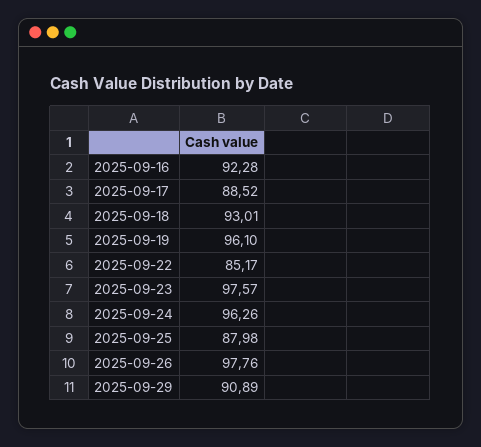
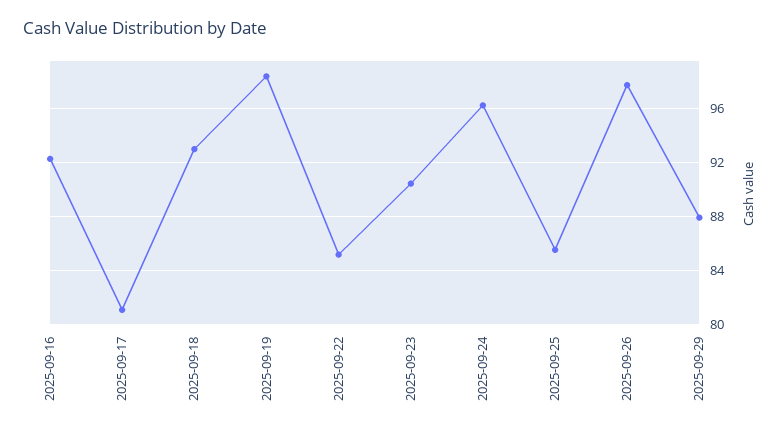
2025-09-17: 88.52 -> 81
2025-09-19: 96.1 -> 98.5
2025-09-23: 97.57 -> 90.5
2025-09-25: 87.98 -> 85.5
2025-09-29: 90.89 -> 88

